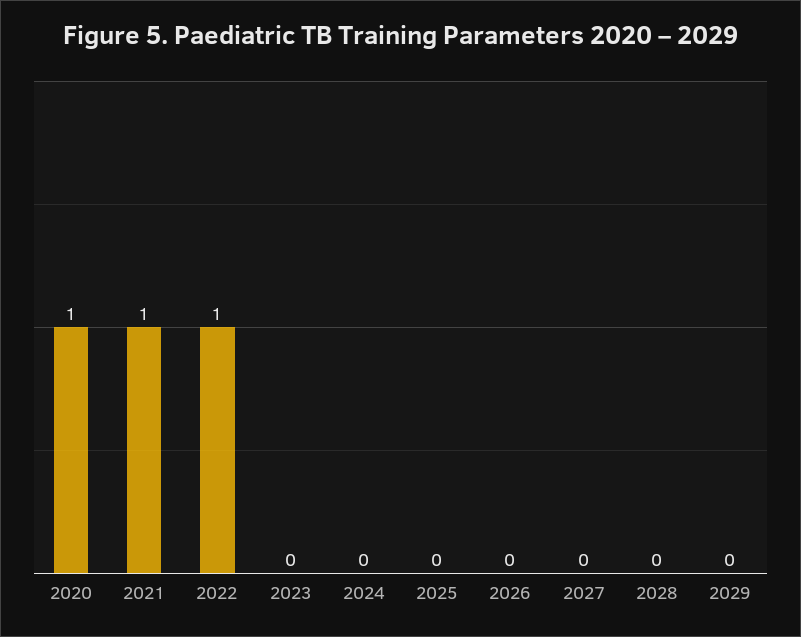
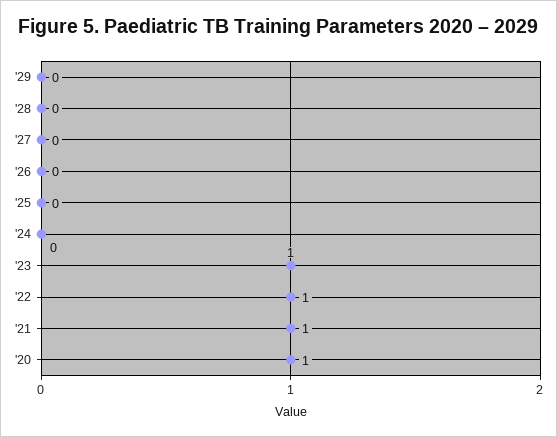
2023: 0 -> 1

